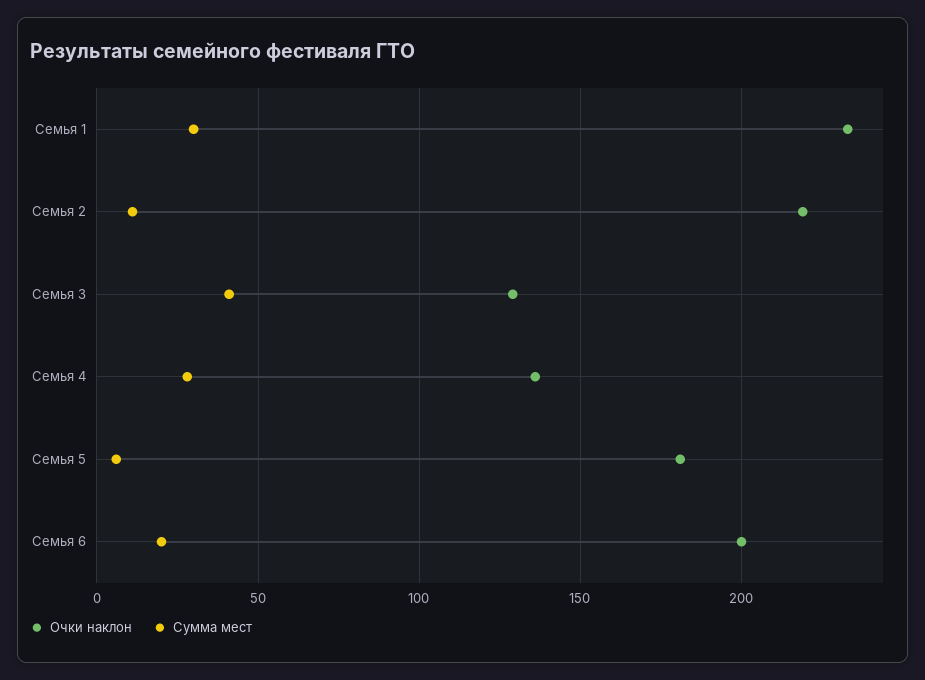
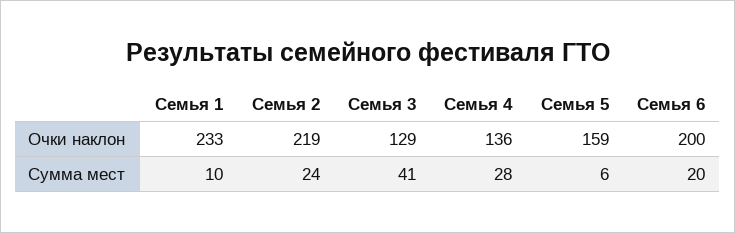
Сумма мест, Семья 1: 30 -> 10
Сумма мест, Семья 2: 10 -> 24
Очки наклон, Семья 5: 180 -> 159

